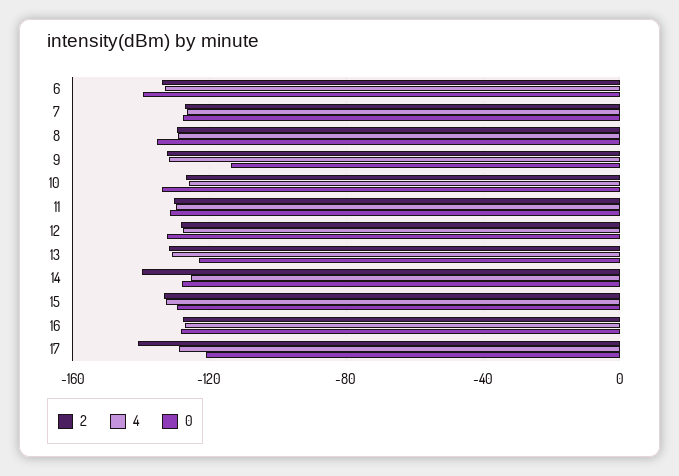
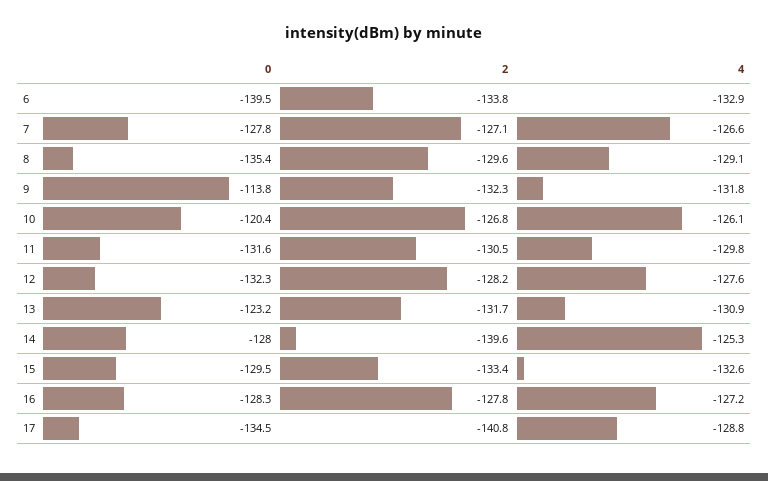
0, 10: -135 -> -120.4
0, 17: -120 -> -134.5

